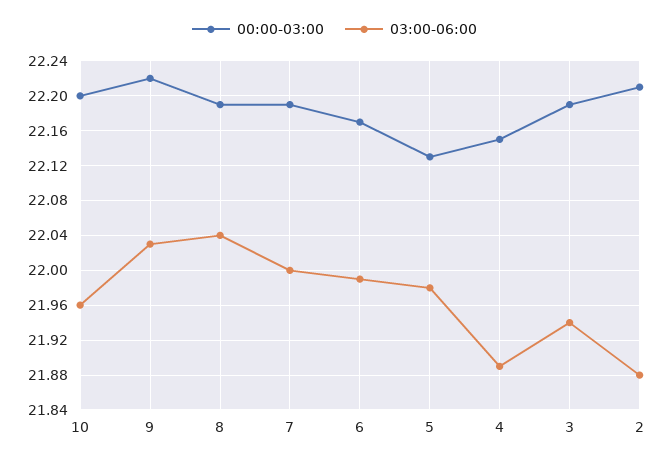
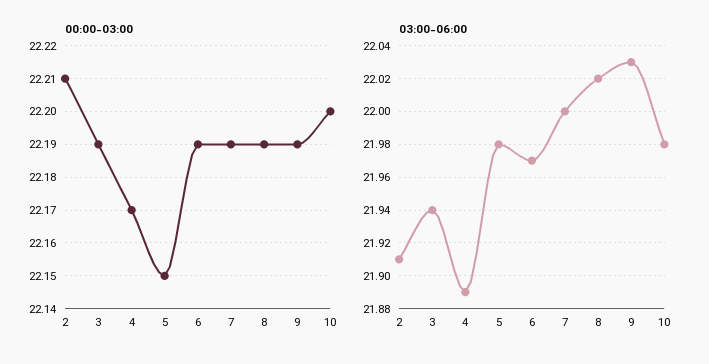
03:00-06:00, 10: 21.96 -> 21.98
00:00-03:00, 9: 22.22 -> 22.19
03:00-06:00, 8: 22.04 -> 22.02
00:00-03:00, 6: 22.17 -> 22.19
03:00-06:00, 6: 21.99 -> 21.97
00:00-03:00, 5: 22.13 -> 22.15
00:00-03:00, 4: 22.15 -> 22.17
03:00-06:00, 2: 21.88 -> 21.91

